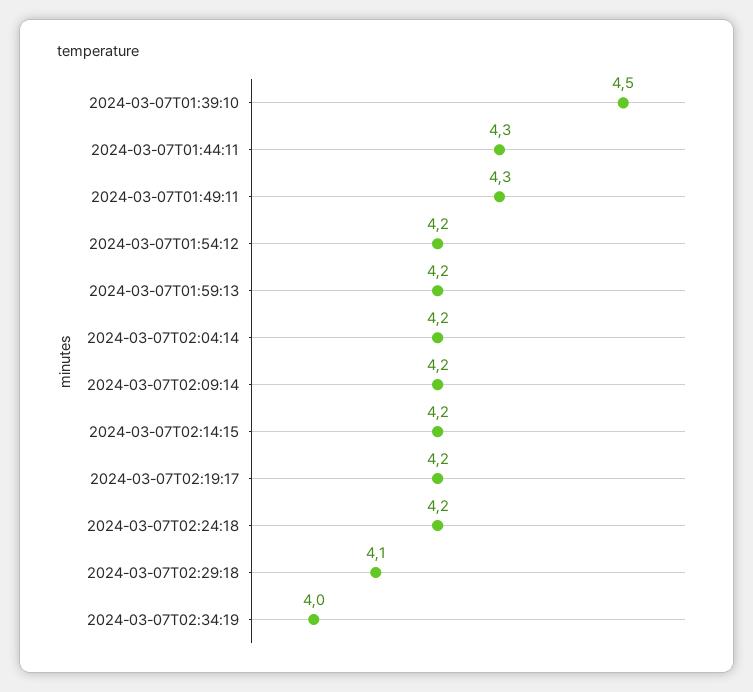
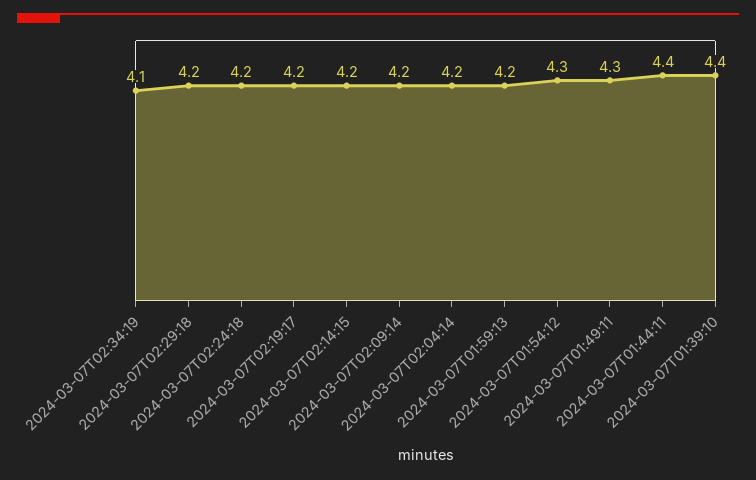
2024-03-07T01:39:10: 4.5 -> 4.4
2024-03-07T01:44:11: 4.3 -> 4.4
2024-03-07T01:54:12: 4.2 -> 4.3
2024-03-07T02:29:18: 4.1 -> 4.2
2024-03-07T02:34:19: 4 -> 4.1

